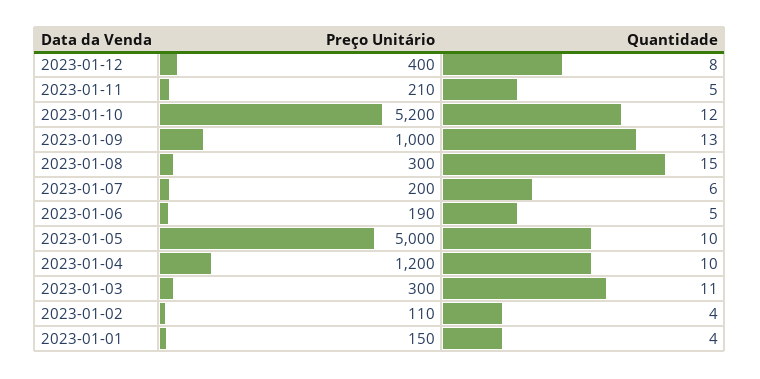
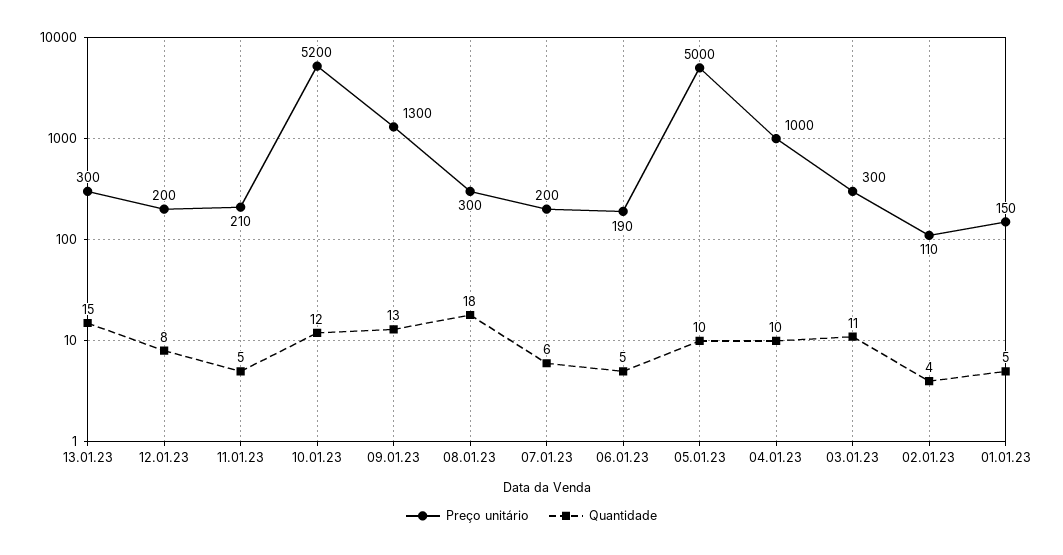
Preço Unitário, 2023-01-12: 400 -> 200
Preço Unitário, 2023-01-09: 1000 -> 1300
Quantidade, 2023-01-08: 15 -> 18
Preço Unitário, 2023-01-04: 1200 -> 1000
Quantidade, 2023-01-01: 4 -> 5
Preço Unitário, 13.01.23: none -> 300
Quantidade, 13.01.23: none -> 15

